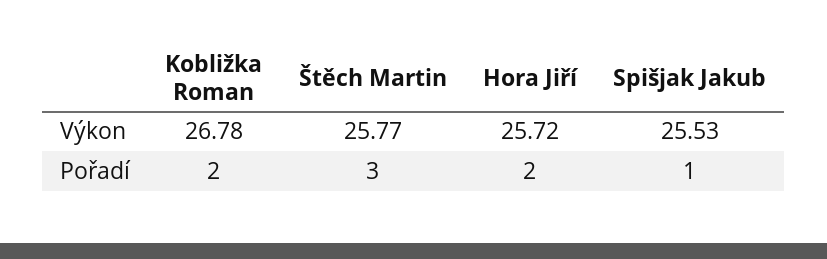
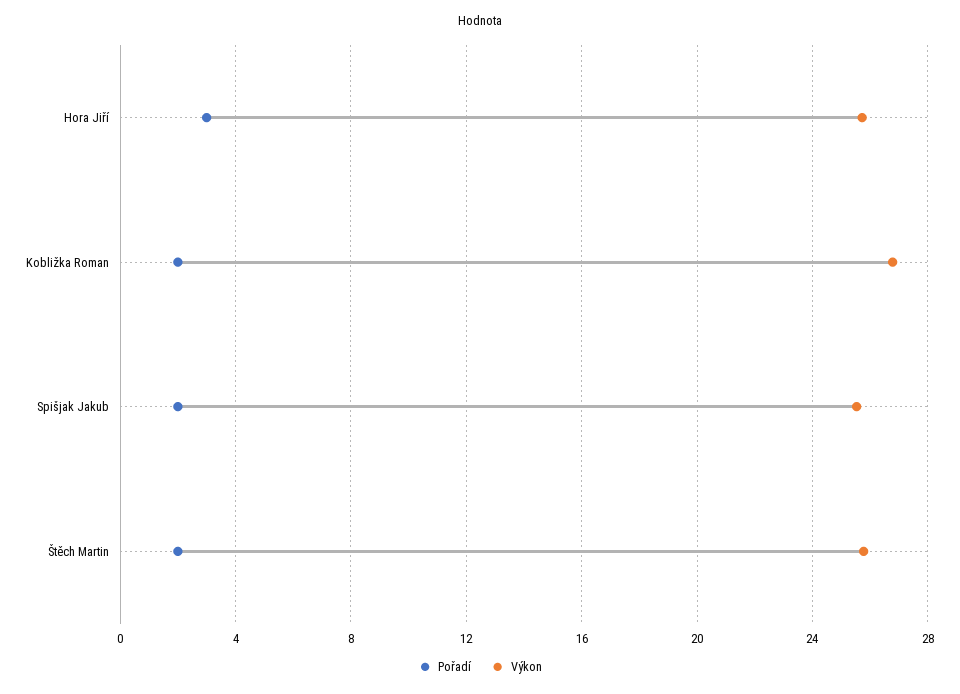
Pořadí, Štěch Martin: 3 -> 2
Pořadí, Hora Jiří: 2 -> 3
Pořadí, Spišjak Jakub: 1 -> 2

